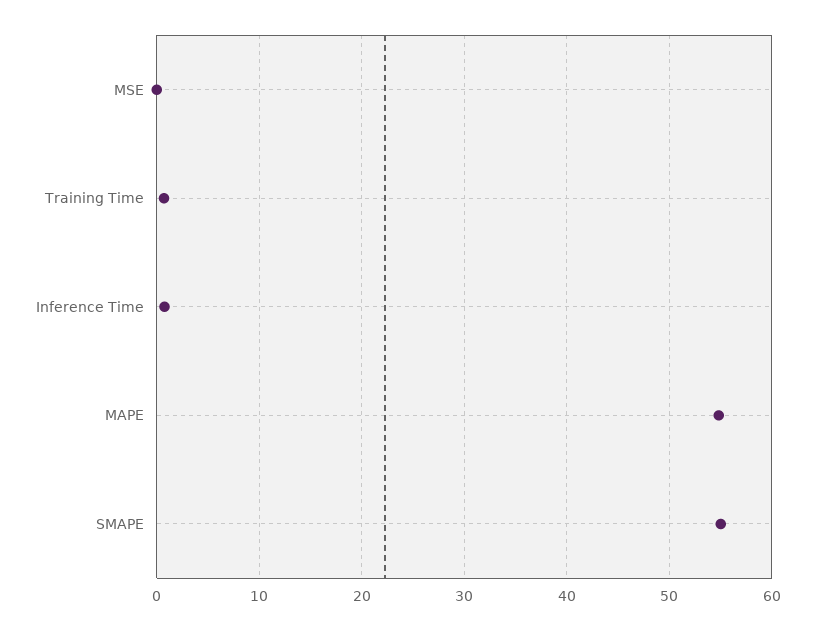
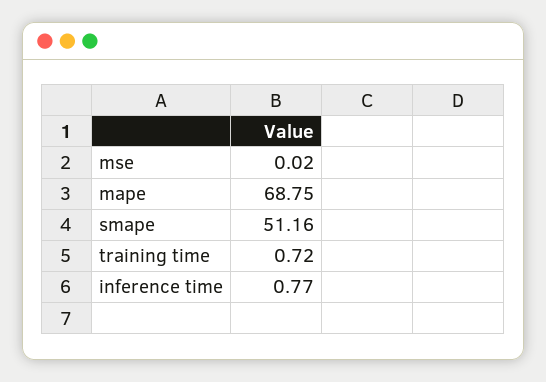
MAPE: 55 -> 68.75
SMAPE: 55 -> 51.16

